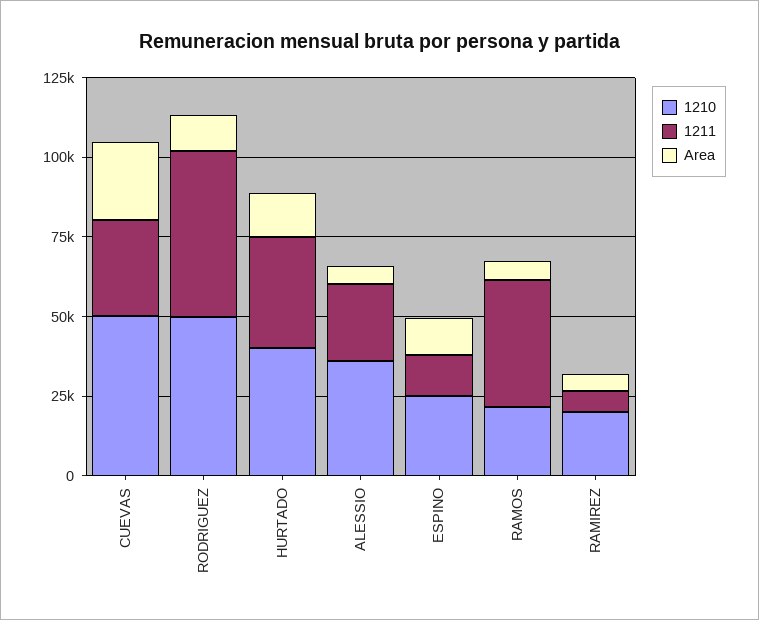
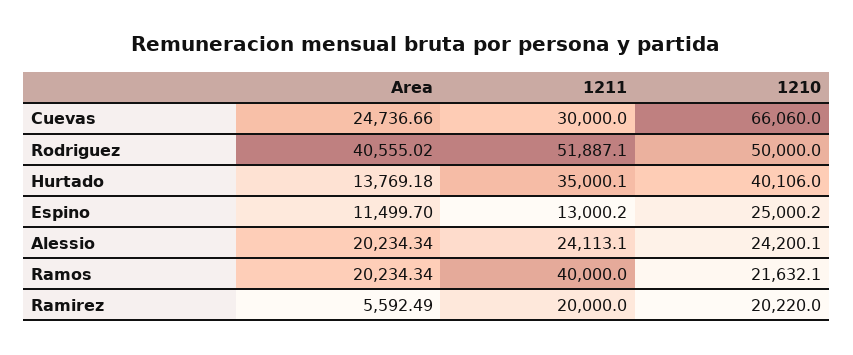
1210, CUEVAS: 50000 -> 66060
Area, RODRIGUEZ: 10000 -> 40555.02
1210, ALESSIO: 35000 -> 24200.1
Area, ALESSIO: 5000 -> 20234.34
Area, RAMOS: 5000 -> 20234.34
1211, RAMIREZ: 5000 -> 20000

